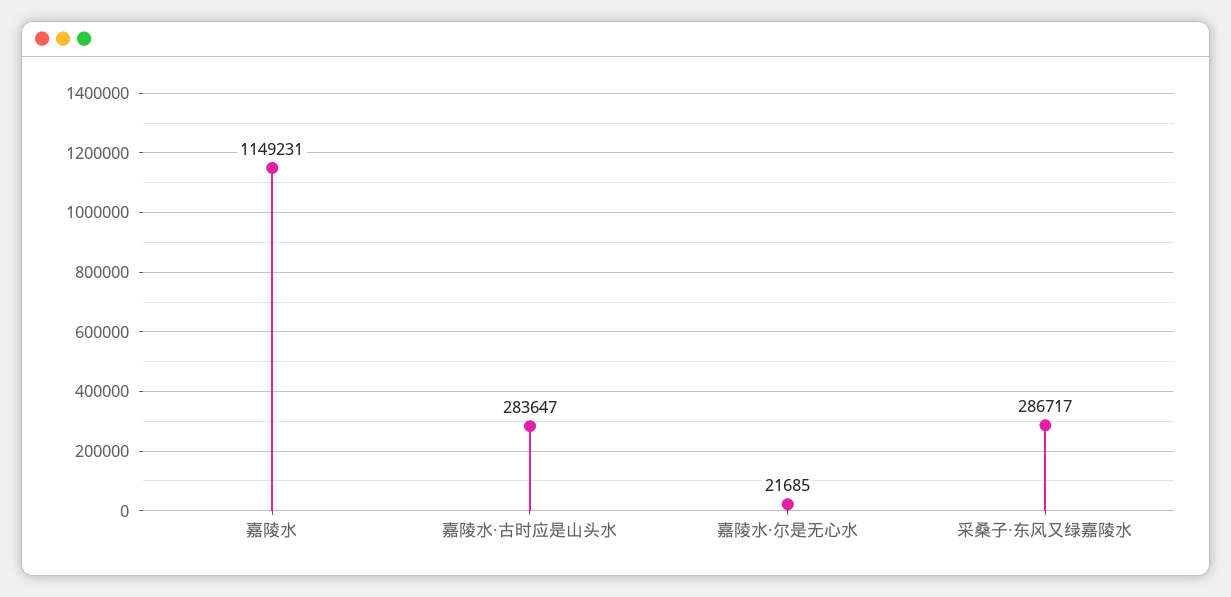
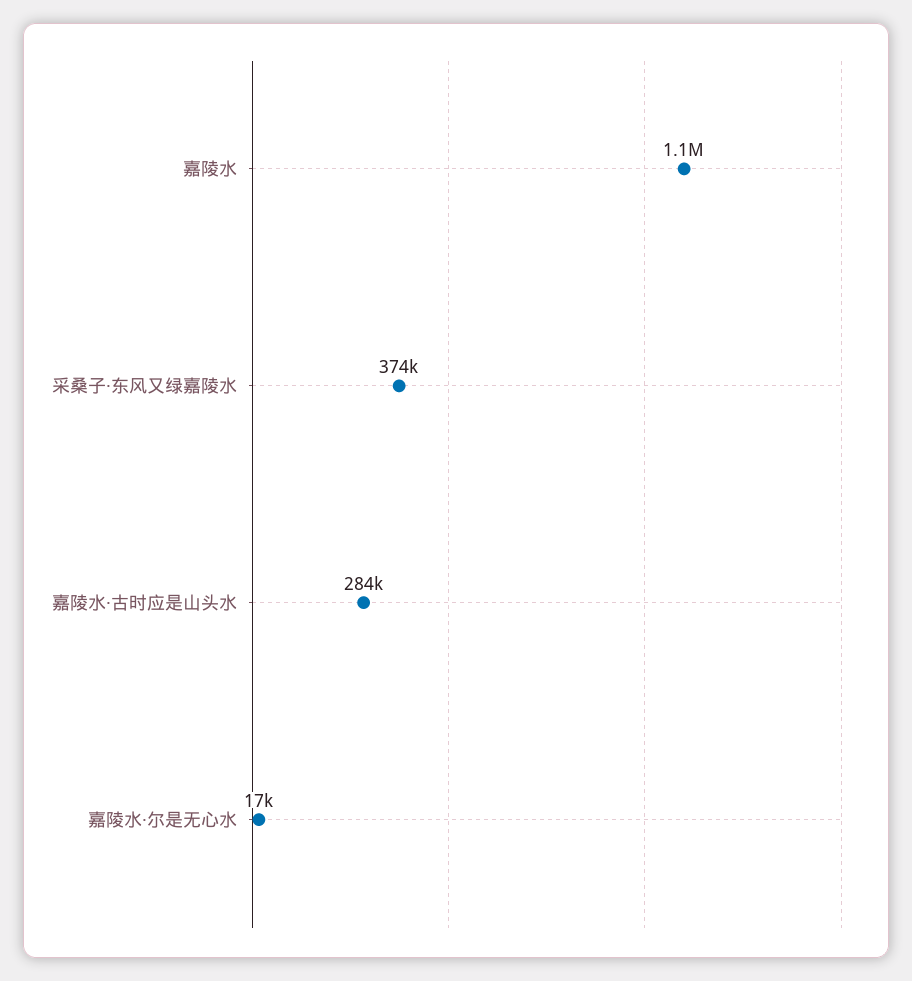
嘉陵水·尔是无心水: 21685 -> 17000
采桑子·东风又绿嘉陵水: 286717 -> 374000

